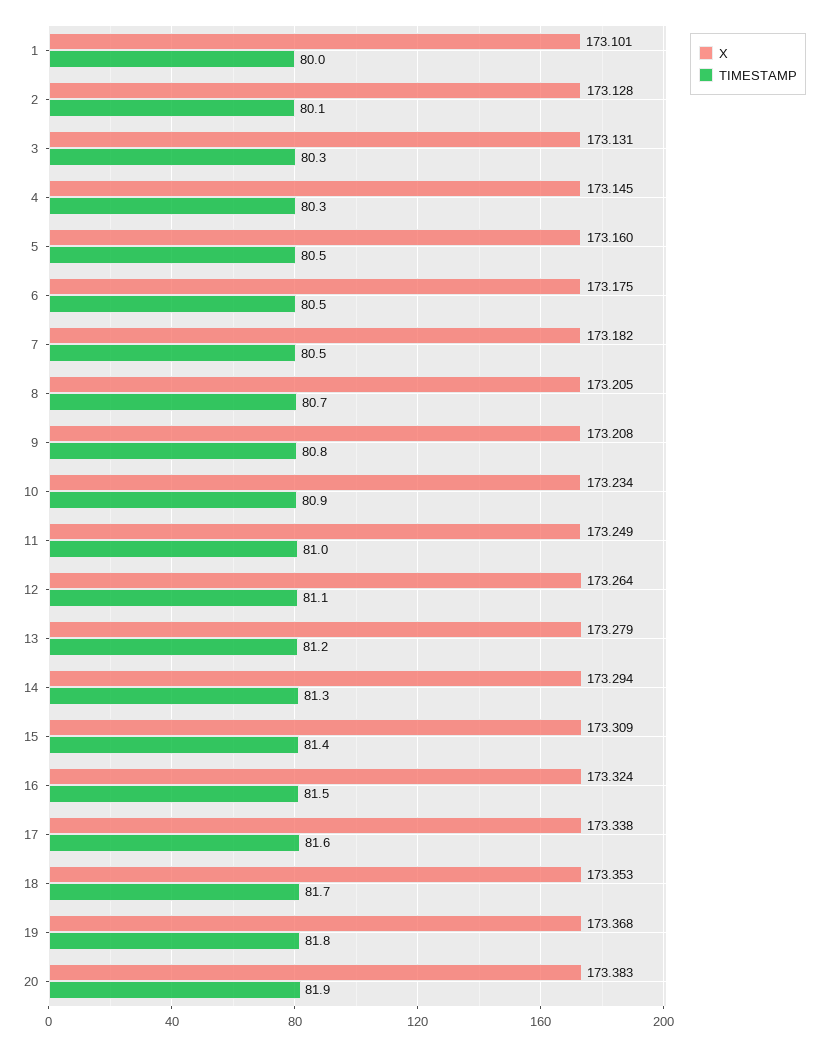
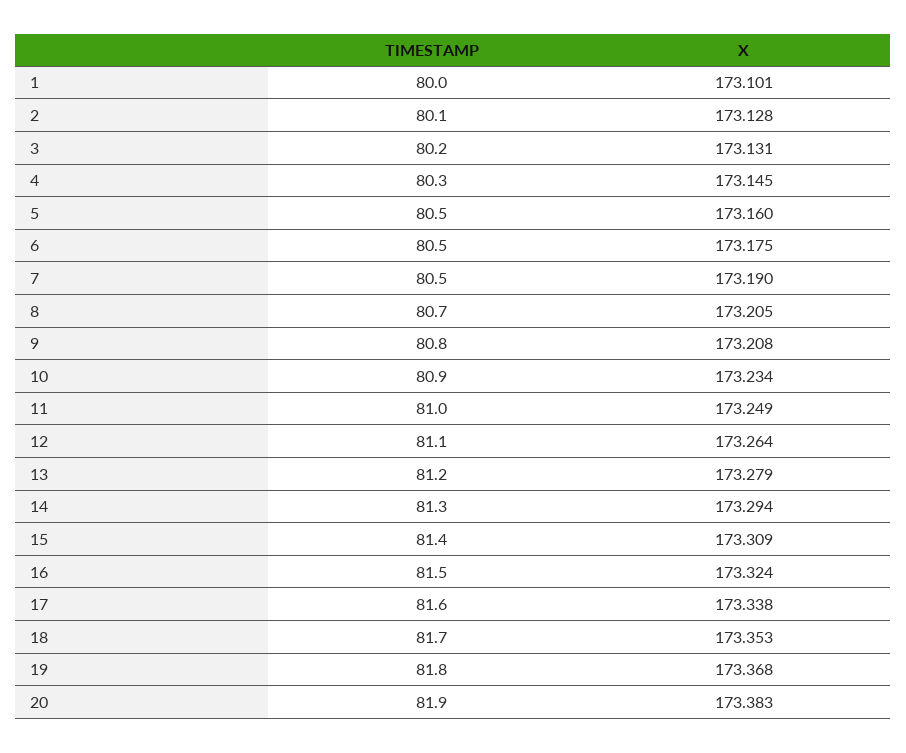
TIMESTAMP, 3: 80.3 -> 80.2
X, 7: 173.182 -> 173.19

